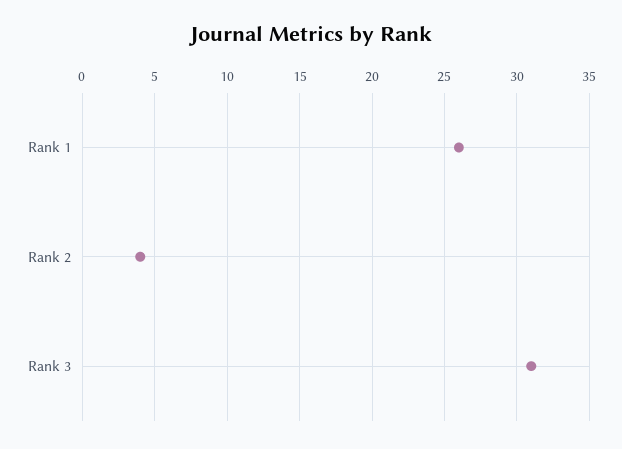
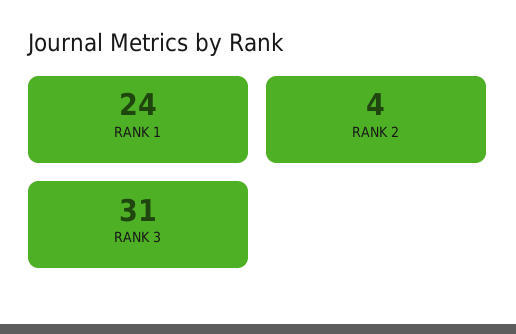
Rank 1: 26 -> 24

